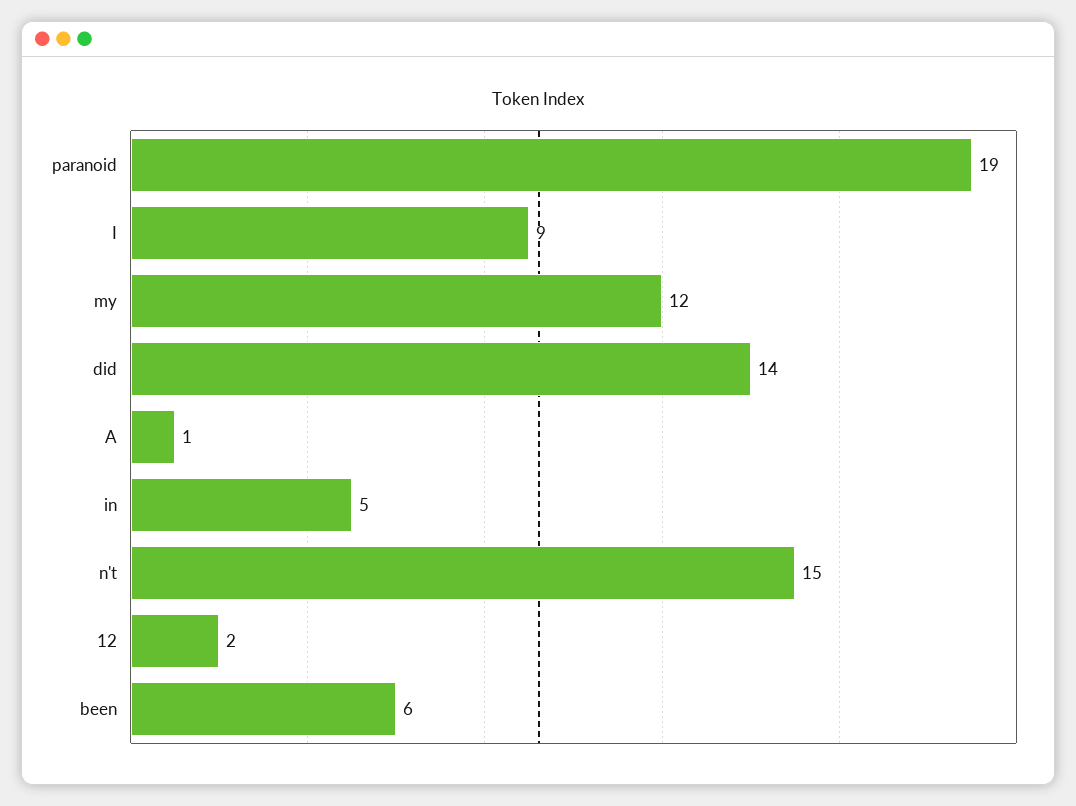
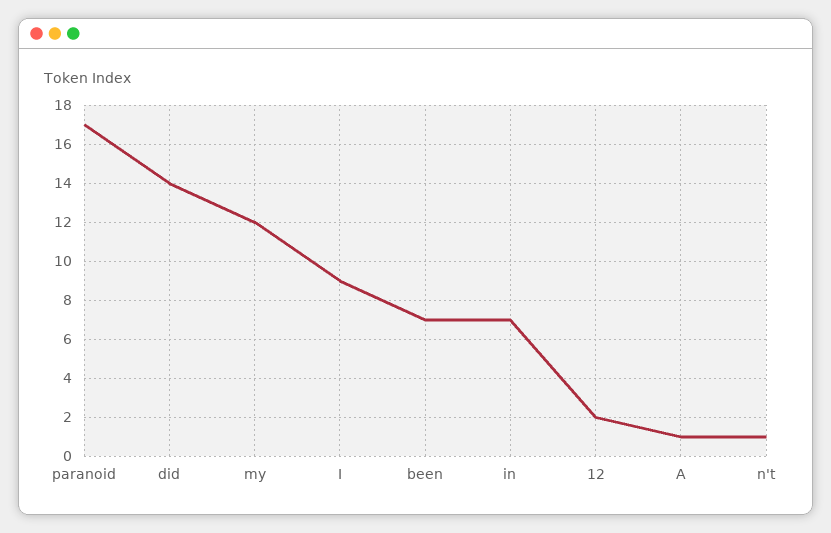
paranoid: 19 -> 17
in: 5 -> 7
n't: 15 -> 1
been: 6 -> 7

